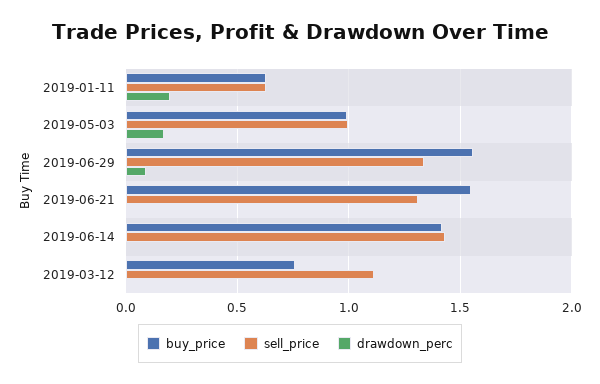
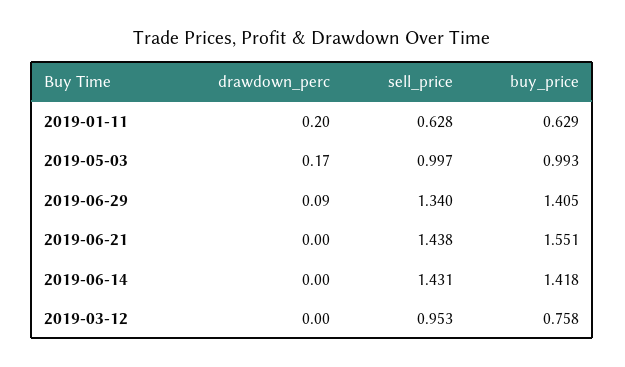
buy_price, 2019-06-29: 1.55 -> 1.405
sell_price, 2019-06-21: 1.3 -> 1.438
sell_price, 2019-03-12: 1.1 -> 0.953

